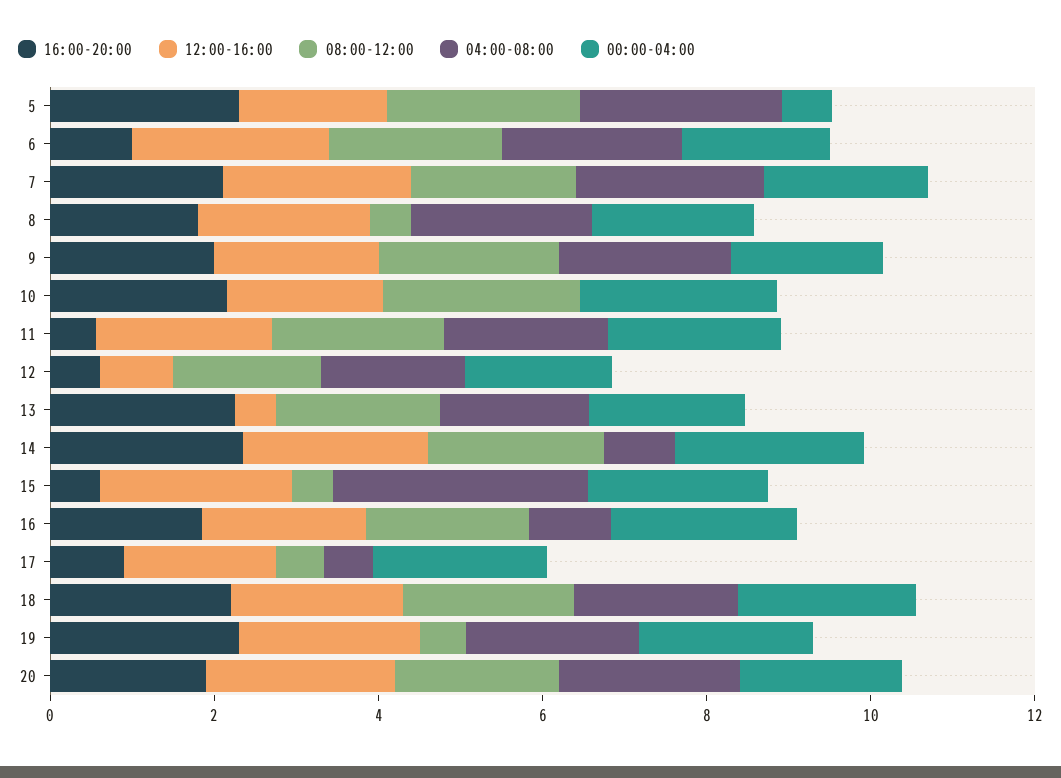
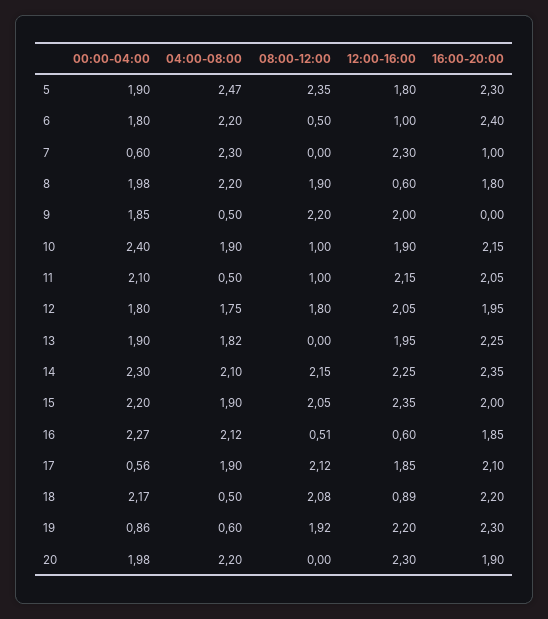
00:00-04:00, 5: 0.5 -> 1.9
16:00-20:00, 6: 1 -> 2.4
12:00-16:00, 6: 2.5 -> 1
08:00-12:00, 6: 2 -> 0.5
16:00-20:00, 7: 2 -> 1
08:00-12:00, 7: 2 -> 0
00:00-04:00, 7: 2 -> 0.6
12:00-16:00, 8: 2 -> 0.6
08:00-12:00, 8: 0.5 -> 1.9
16:00-20:00, 9: 2 -> 0
04:00-08:00, 9: 2 -> 0.5
08:00-12:00, 10: 2.5 -> 1
04:00-08:00, 10: 0 -> 1.9
16:00-20:00, 11: 0.5 -> 2.05
08:00-12:00, 11: 2 -> 1
04:00-08:00, 11: 2 -> 0.5
16:00-20:00, 12: 0.5 -> 1.95
12:00-16:00, 12: 1 -> 2.05
12:00-16:00, 13: 0.5 -> 1.95
08:00-12:00, 13: 2 -> 0
04:00-08:00, 14: 1 -> 2.1
16:00-20:00, 15: 0.5 -> 2
08:00-12:00, 15: 0.5 -> 2.05
04:00-08:00, 15: 3 -> 1.9
12:00-16:00, 16: 2 -> 0.6
08:00-12:00, 16: 2 -> 0.51
04:00-08:00, 16: 1 -> 2.12
16:00-20:00, 17: 1 -> 2.1
08:00-12:00, 17: 0.5 -> 2.12
04:00-08:00, 17: 0.5 -> 1.9
00:00-04:00, 17: 2 -> 0.56
12:00-16:00, 18: 2 -> 0.89
04:00-08:00, 18: 2 -> 0.5
08:00-12:00, 19: 0.5 -> 1.92
04:00-08:00, 19: 2 -> 0.6
00:00-04:00, 19: 2 -> 0.86
08:00-12:00, 20: 2 -> 0

